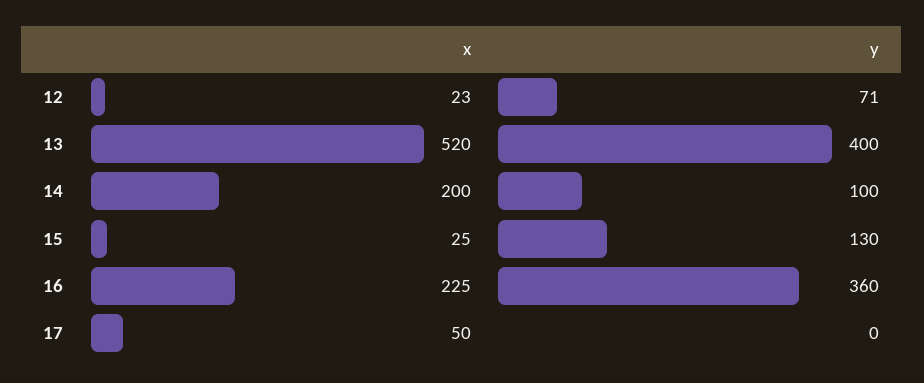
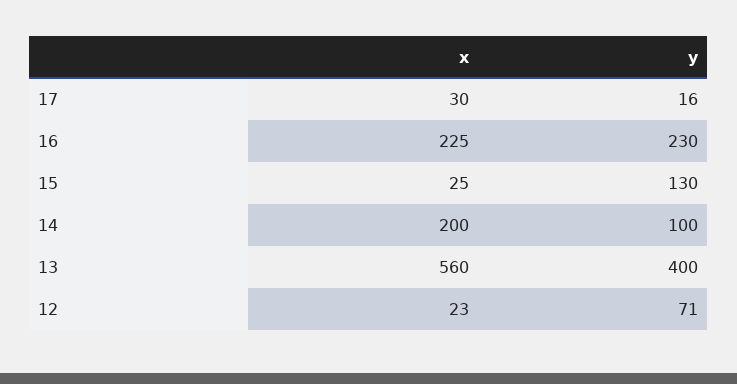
x, 13: 520 -> 560
y, 16: 360 -> 230
x, 17: 50 -> 30
y, 17: 0 -> 16

